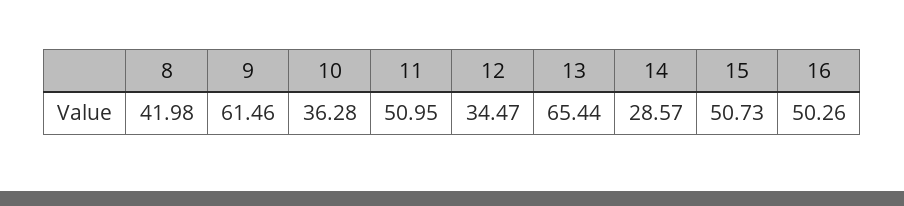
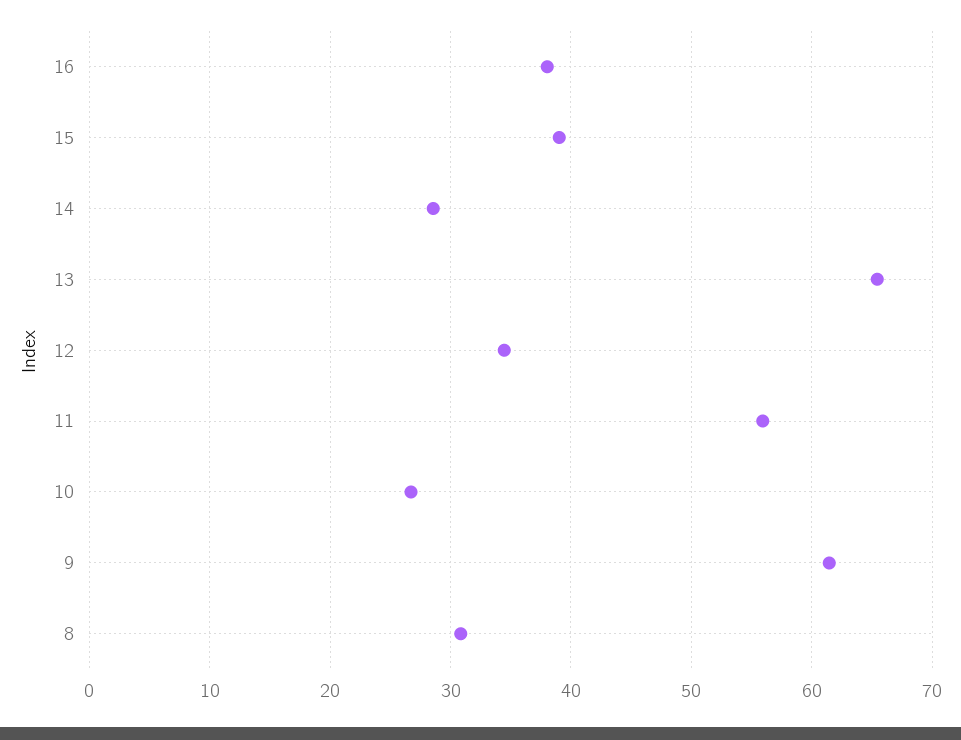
8: 41.98 -> 31
10: 36.28 -> 27
11: 50.95 -> 56
15: 50.73 -> 39
16: 50.26 -> 38

